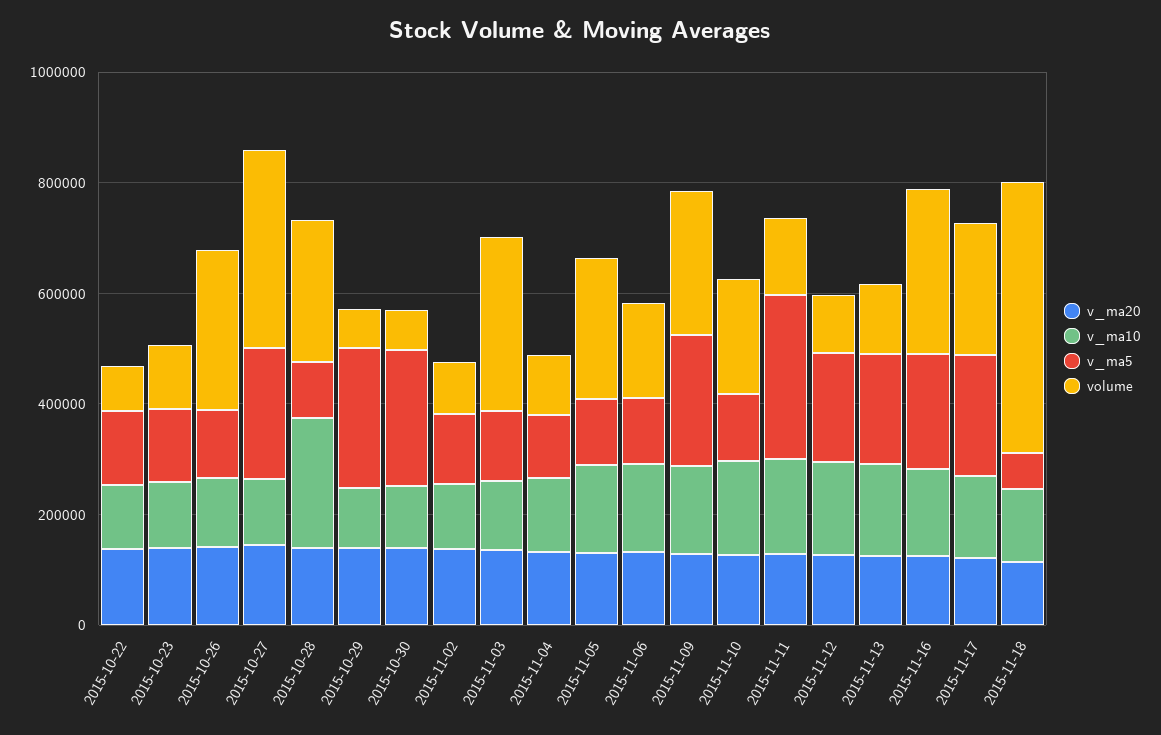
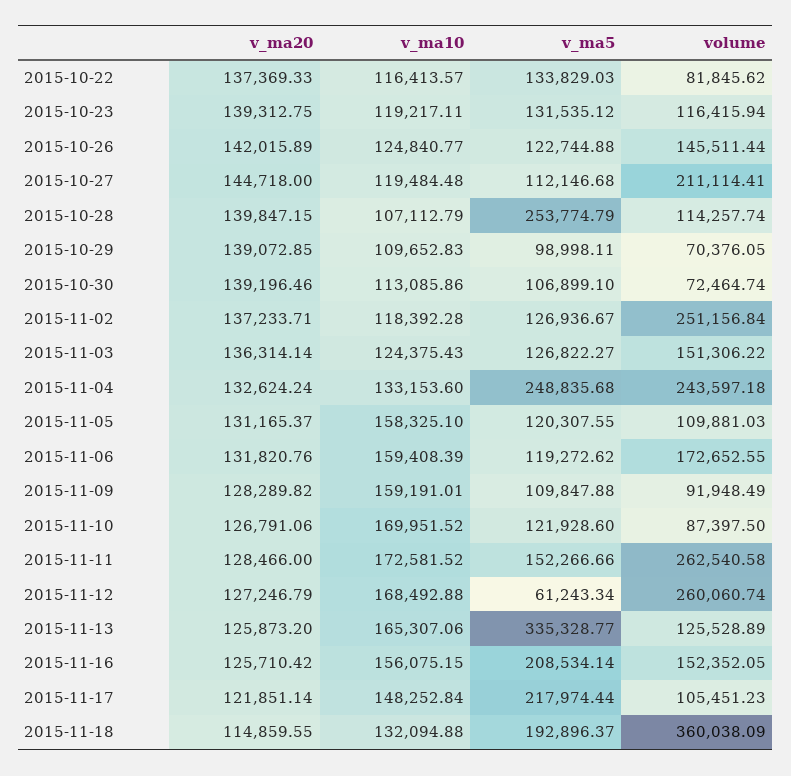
volume, 2015-10-26: 300000 -> 145511.44
v_ma5, 2015-10-27: 250000 -> 112146.68
volume, 2015-10-27: 350000 -> 211114.41
v_ma10, 2015-10-28: 250000 -> 107112.79
v_ma5, 2015-10-28: 100000 -> 253774.79
volume, 2015-10-28: 250000 -> 114257.74
v_ma5, 2015-10-29: 250000 -> 98998.11
v_ma5, 2015-10-30: 250000 -> 106899.1
volume, 2015-11-02: 100000 -> 251156.84
volume, 2015-11-03: 300000 -> 151306.22
v_ma5, 2015-11-04: 100000 -> 248835.68
volume, 2015-11-04: 100000 -> 243597.18
volume, 2015-11-05: 250000 -> 109881.03
v_ma5, 2015-11-09: 250000 -> 109847.88
volume, 2015-11-09: 250000 -> 91948.49
volume, 2015-11-10: 200000 -> 87397.5
v_ma5, 2015-11-11: 300000 -> 152266.66
volume, 2015-11-11: 150000 -> 262540.58
v_ma5, 2015-11-12: 200000 -> 61243.34
volume, 2015-11-12: 100000 -> 260060.74
v_ma5, 2015-11-13: 200000 -> 335328.77
volume, 2015-11-16: 300000 -> 152352.05
volume, 2015-11-17: 250000 -> 105451.23
v_ma5, 2015-11-18: 50000 -> 192896.37
volume, 2015-11-18: 500000 -> 360038.09

